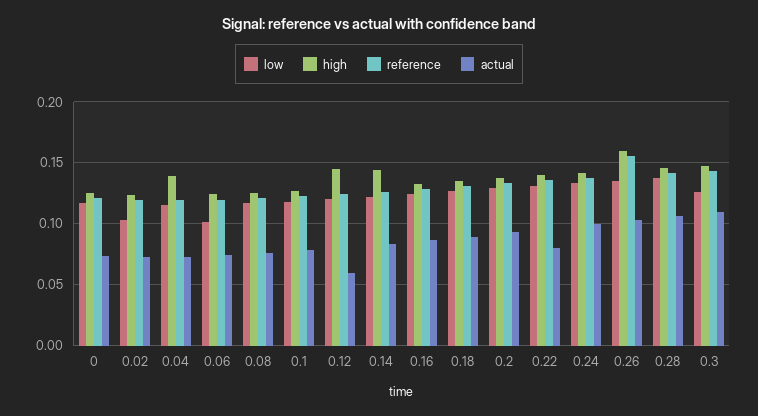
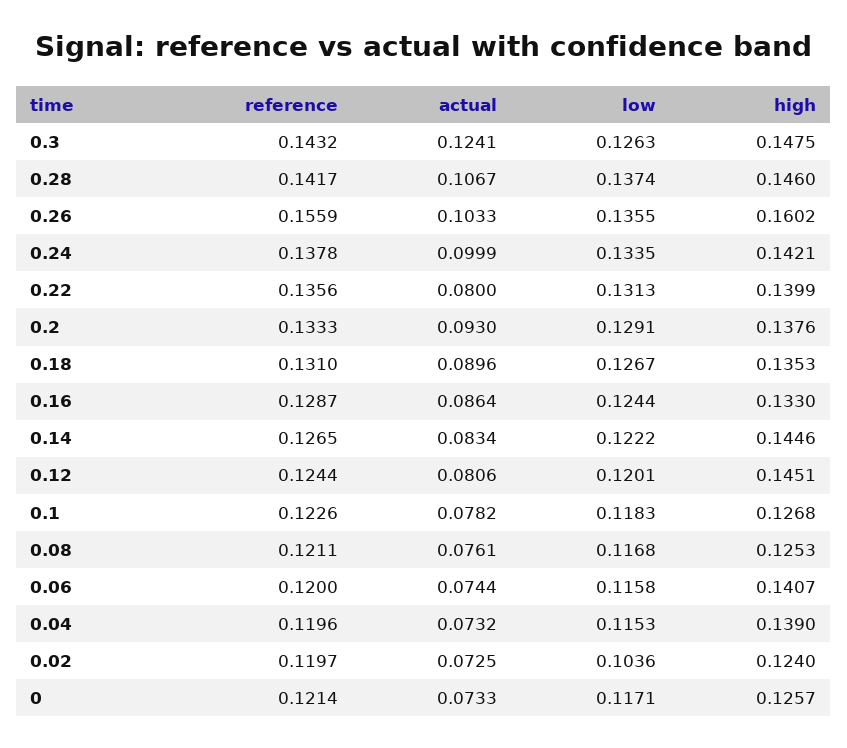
low, 0.06: 0.1 -> 0.1158
high, 0.06: 0.125 -> 0.1407
actual, 0.12: 0.06 -> 0.0806
actual, 0.3: 0.11 -> 0.1241

